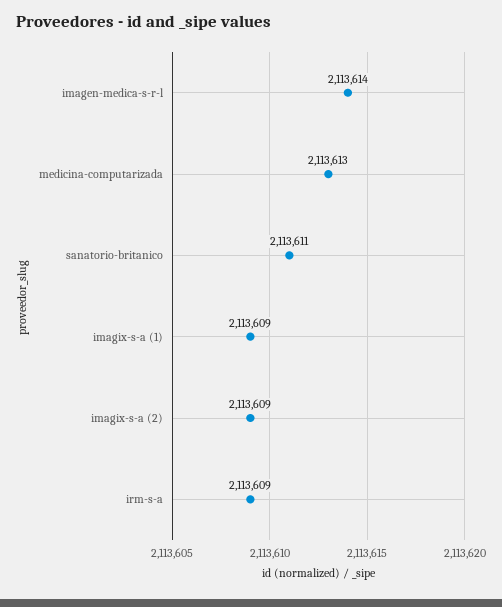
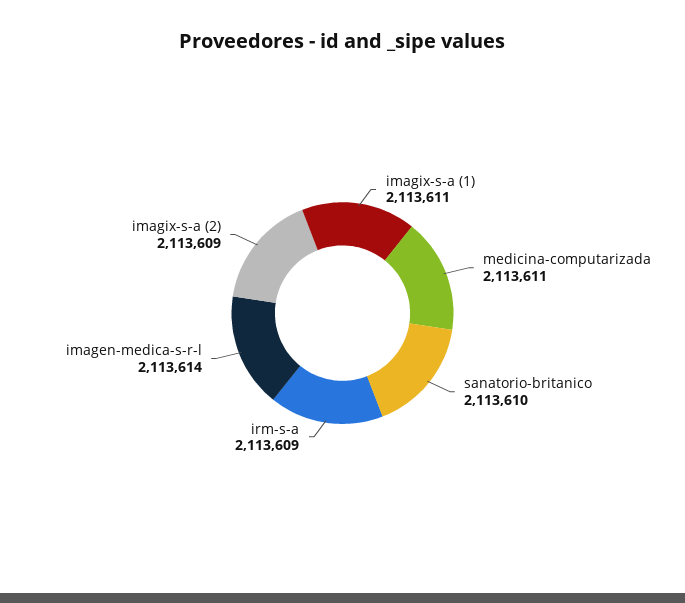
medicina-computarizada: 2113613 -> 2113611
sanatorio-britanico: 2113611 -> 2113610
imagix-s-a (1): 2113609 -> 2113611

